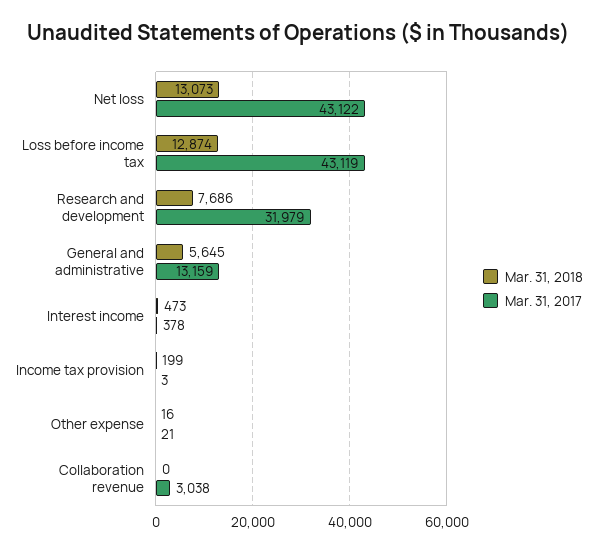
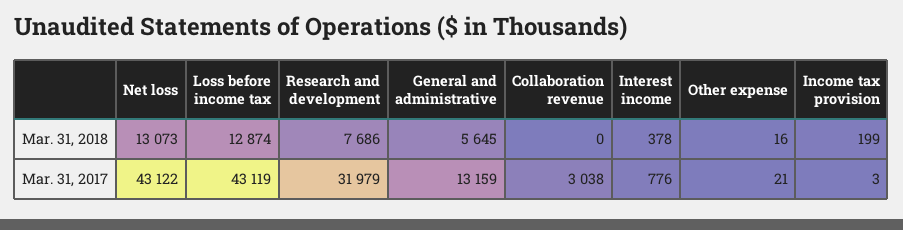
Mar. 31, 2018, Interest income: 473 -> 378
Mar. 31, 2017, Interest income: 378 -> 776

